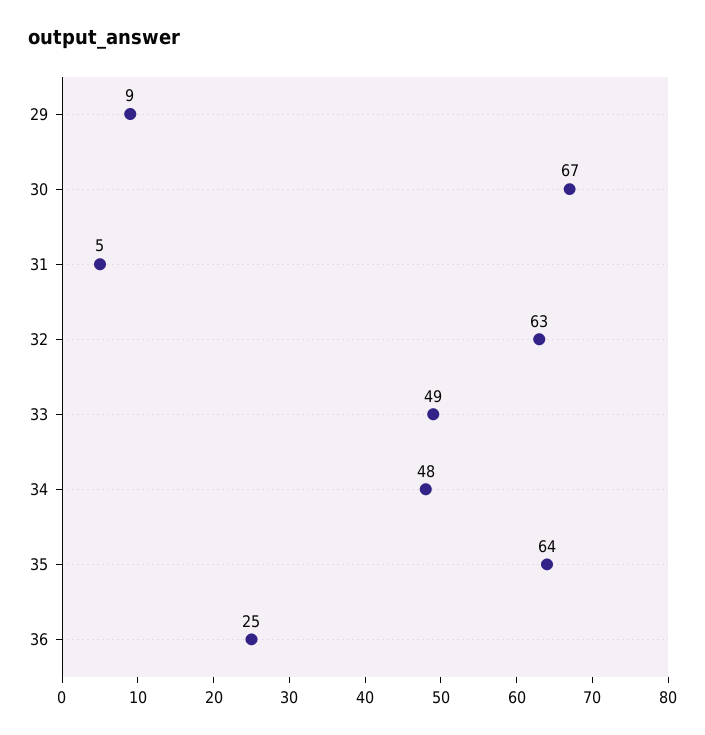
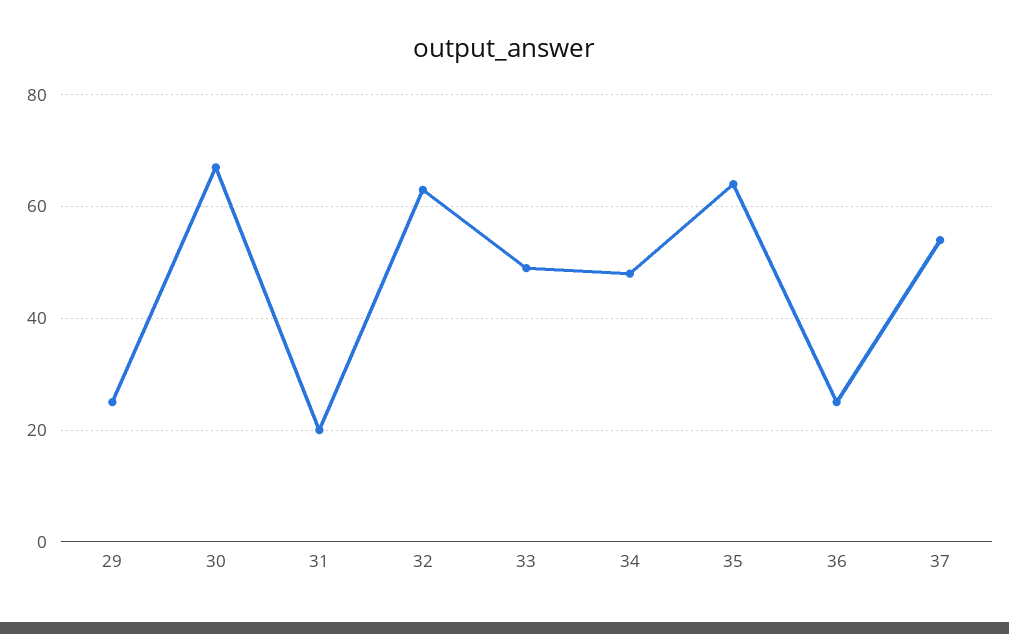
29: 9 -> 25
31: 5 -> 20
37: none -> 55

